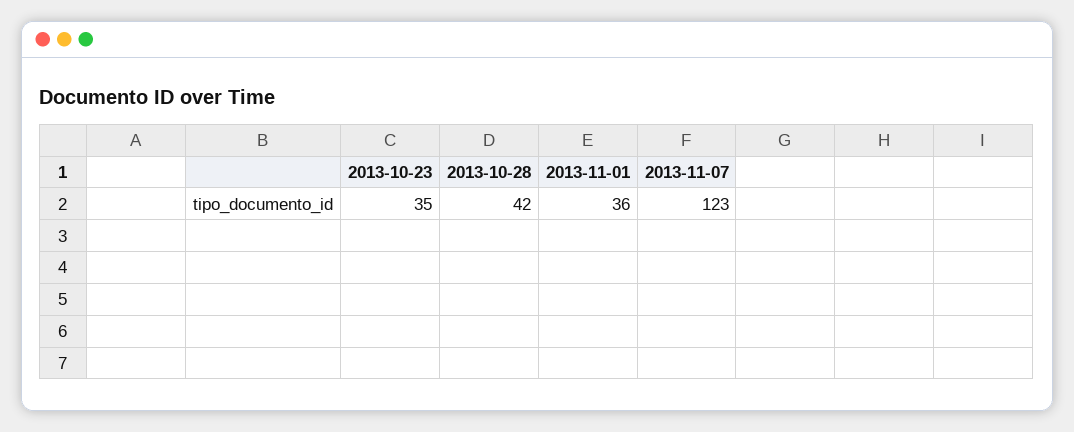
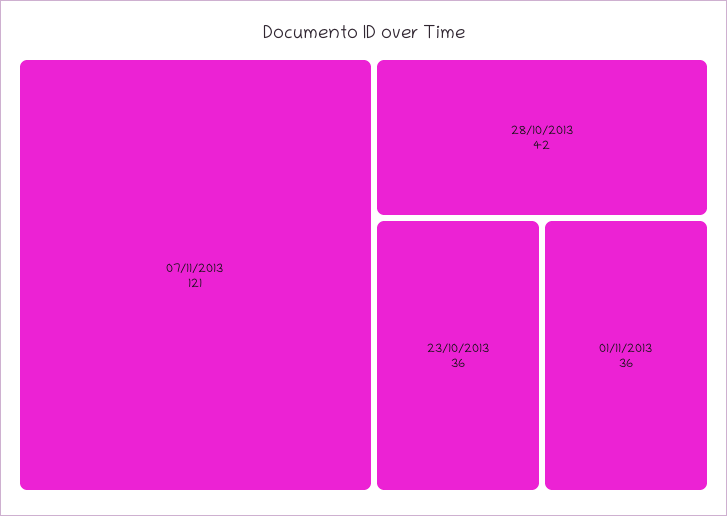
2013-10-23: 35 -> 36
2013-11-07: 123 -> 121

